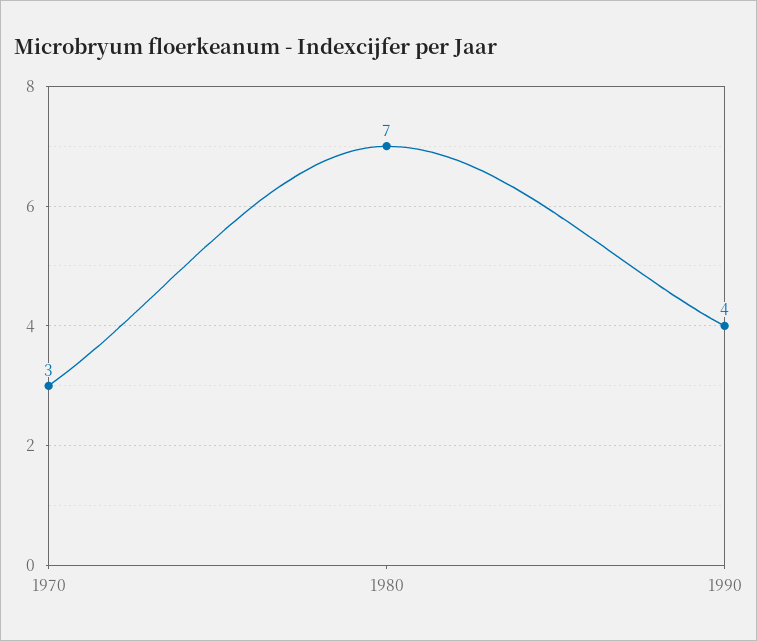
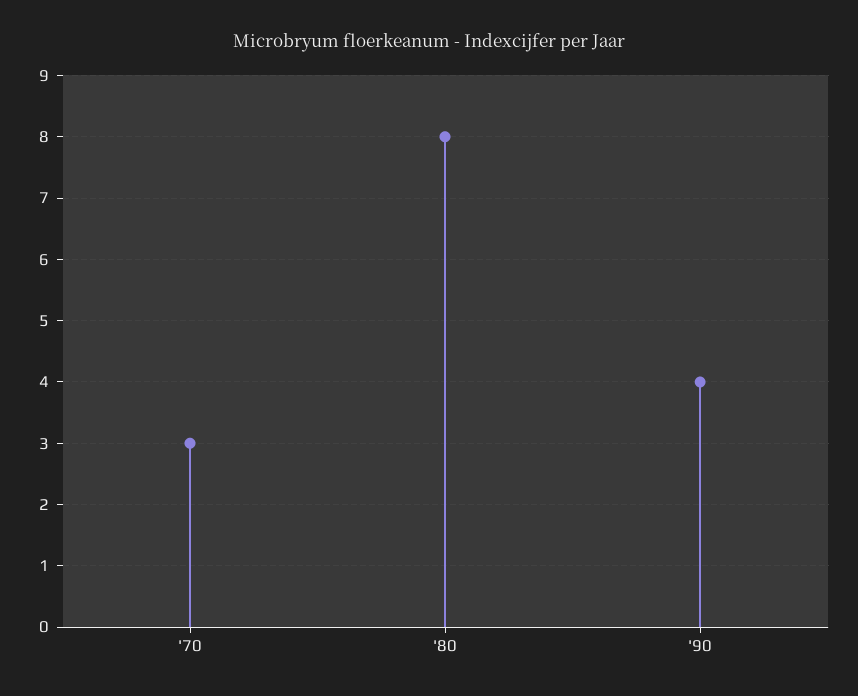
1980: 7 -> 8

